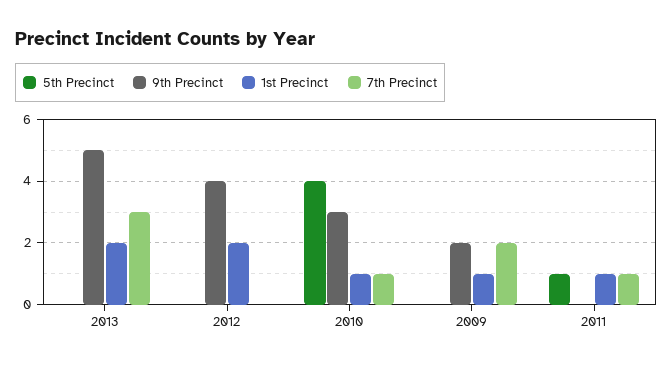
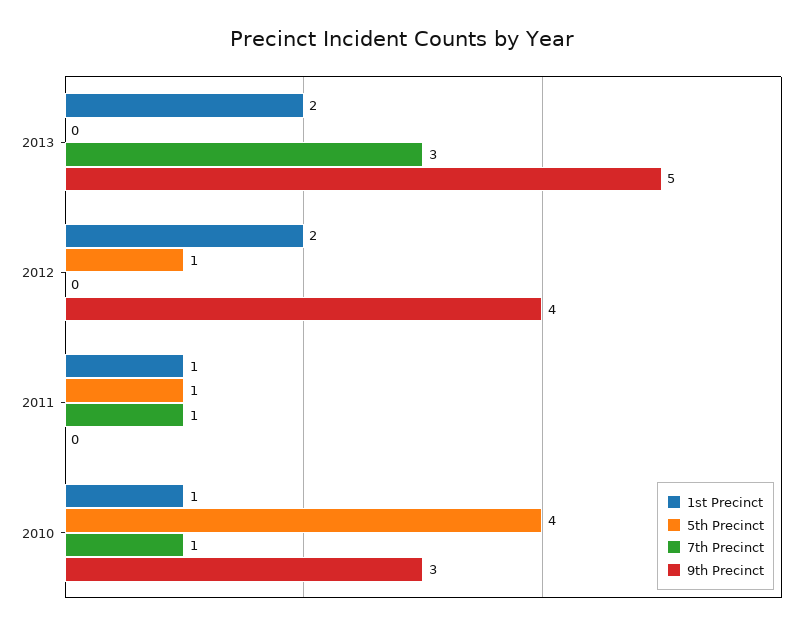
5th Precinct, 2012: 0 -> 1
5th Precinct, 2009: 0 -> none
9th Precinct, 2009: 2 -> none
1st Precinct, 2009: 1 -> none
7th Precinct, 2009: 2 -> none

